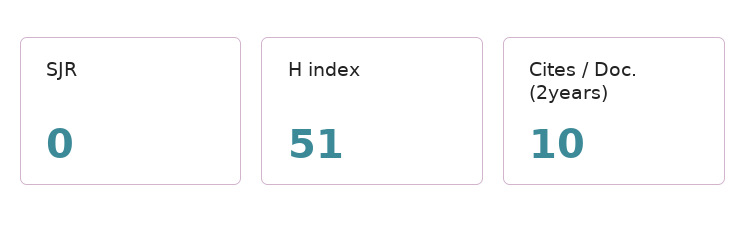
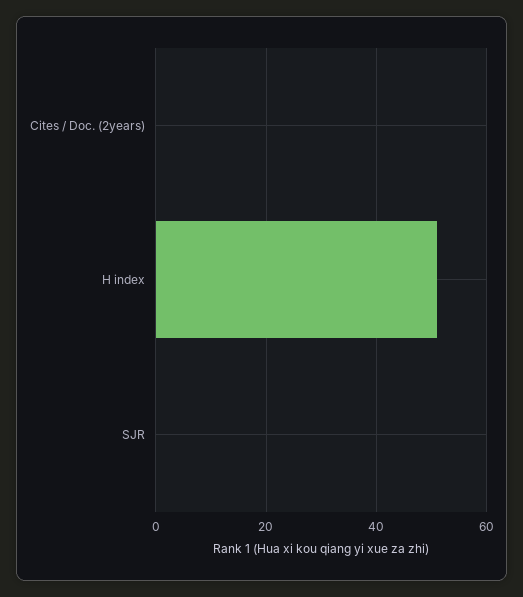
Cites / Doc. (2years): 10 -> 0

